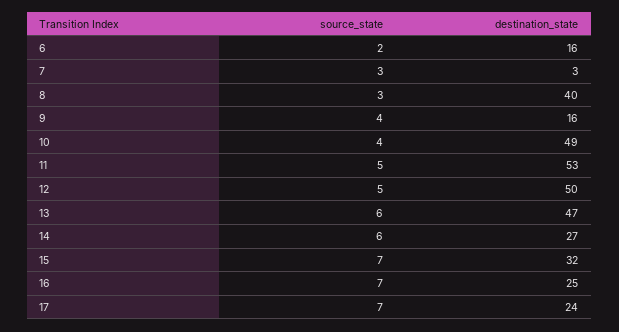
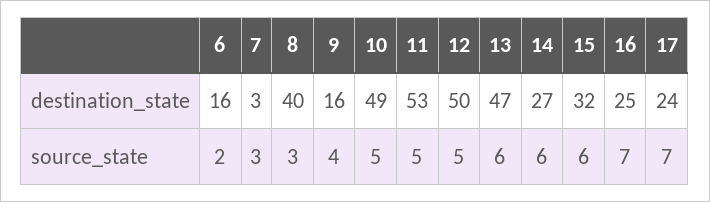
source_state, 10: 4 -> 5
source_state, 15: 7 -> 6

